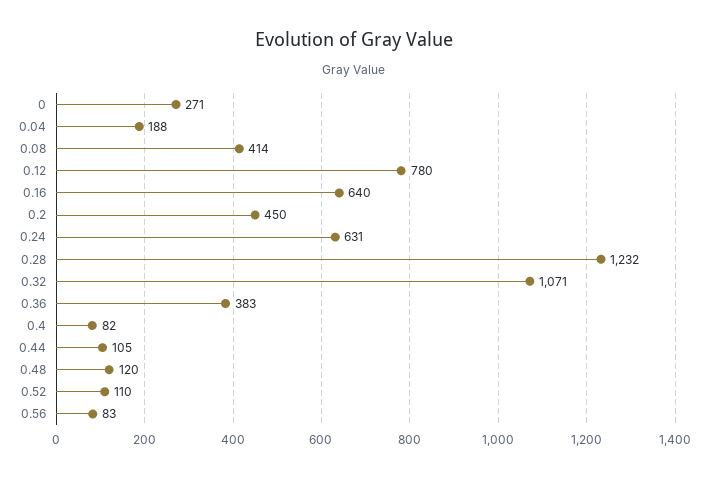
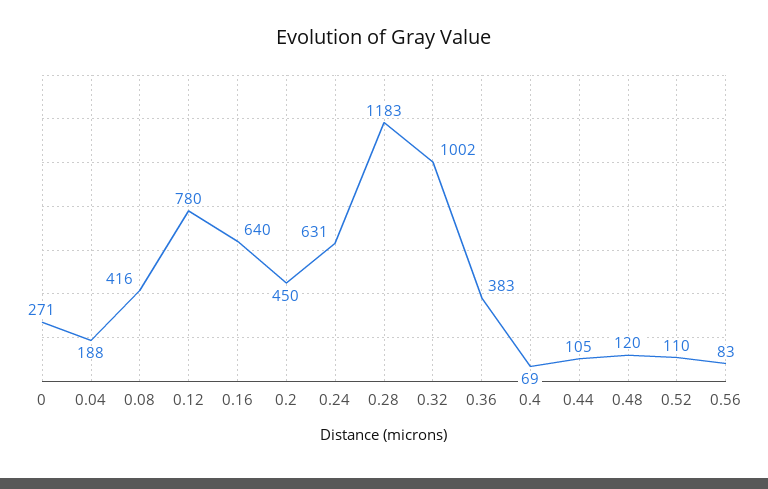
0.08: 414 -> 416
0.28: 1232 -> 1183
0.32: 1071 -> 1002
0.4: 82 -> 69

